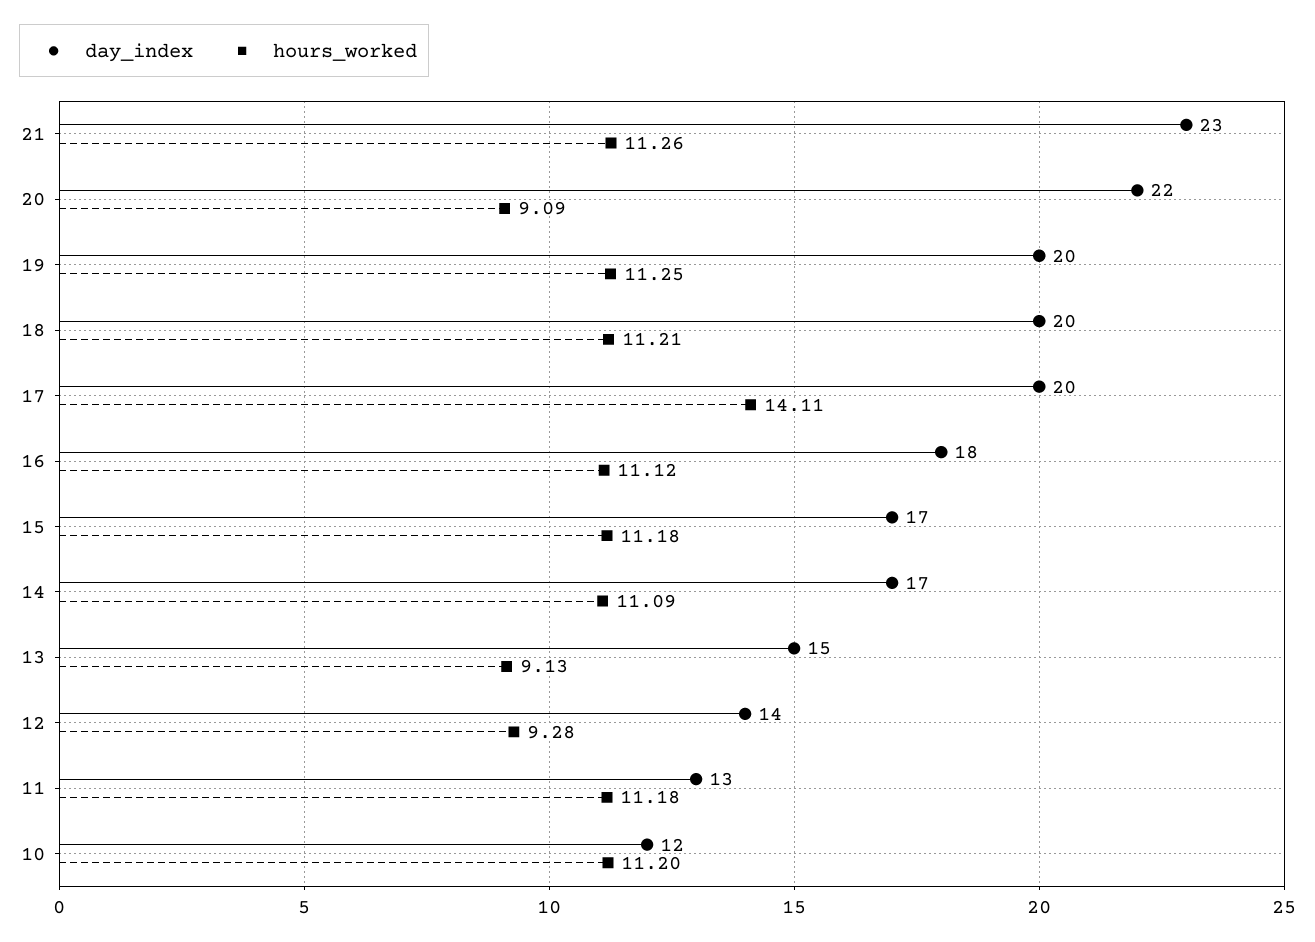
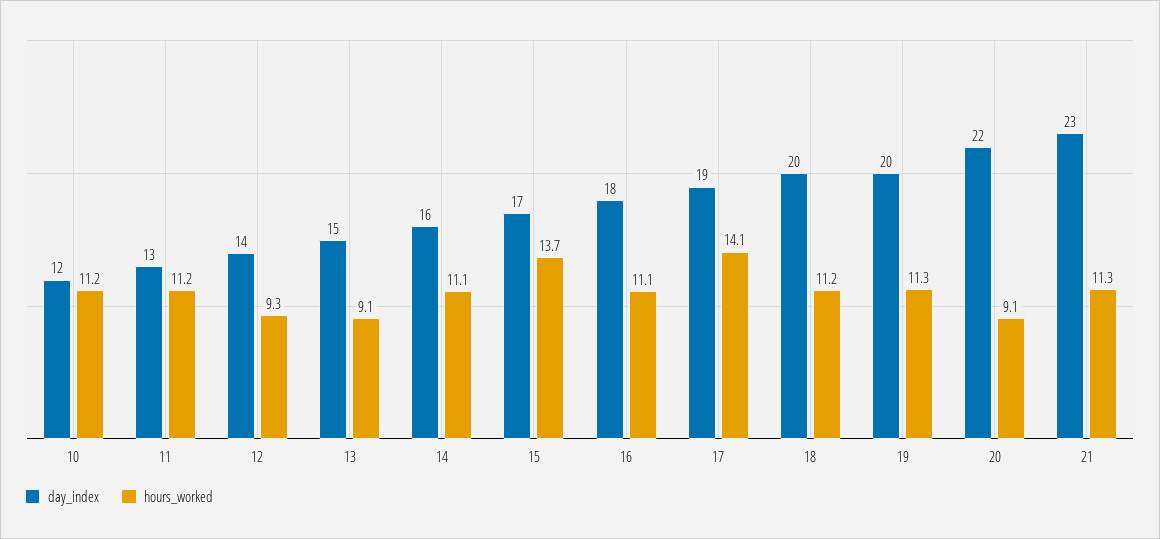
day_index, 17: 20 -> 19
hours_worked, 15: 11.18 -> 13.7
day_index, 14: 17 -> 16

